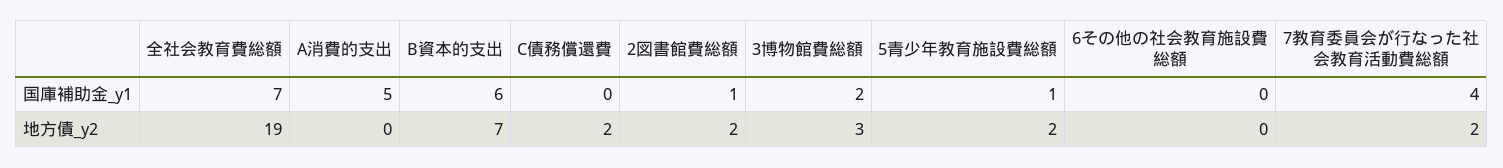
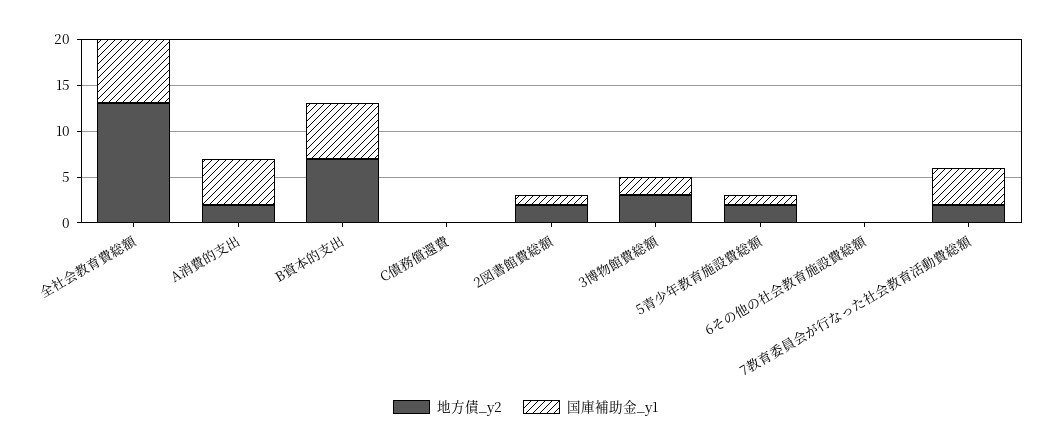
地方債_y2, 全社会教育費総額: 19 -> 13
地方債_y2, A消費的支出: 0 -> 2
地方債_y2, C債務償還費: 2 -> 0

